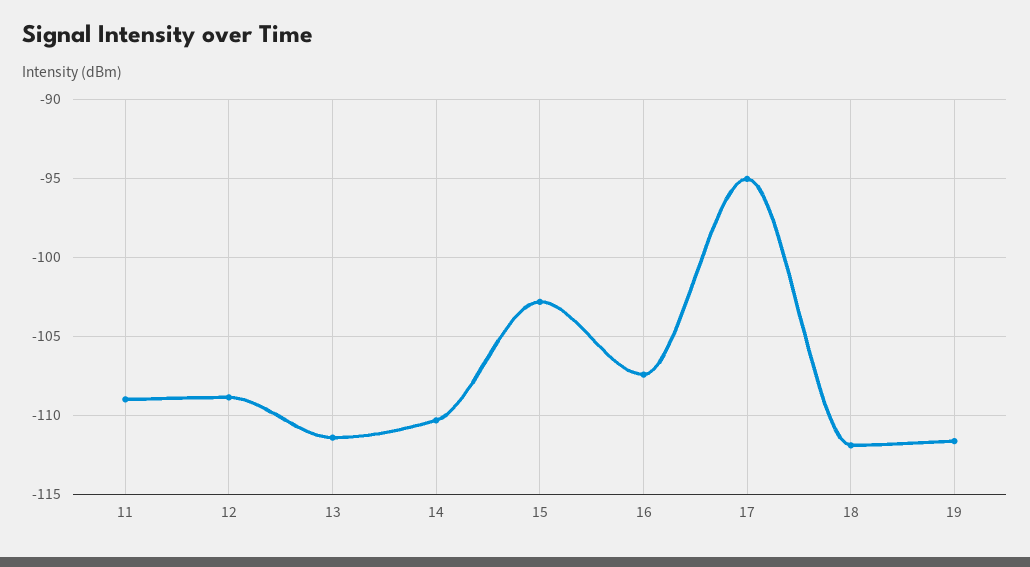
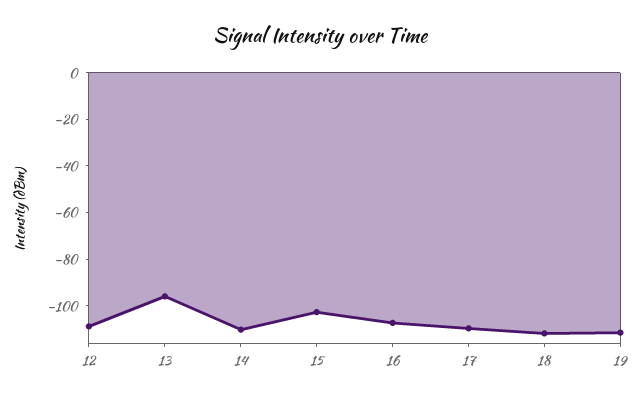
11: -109 -> none
13: -111.5 -> -95
17: -95 -> -110

